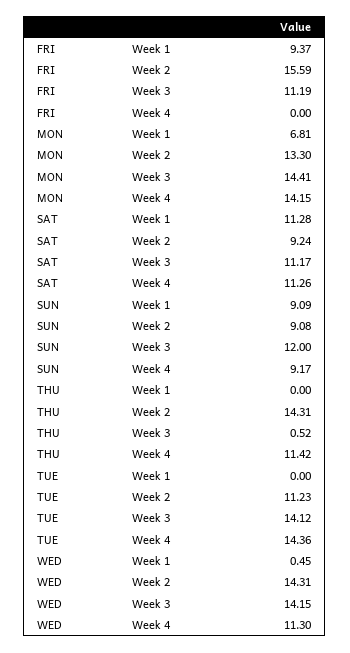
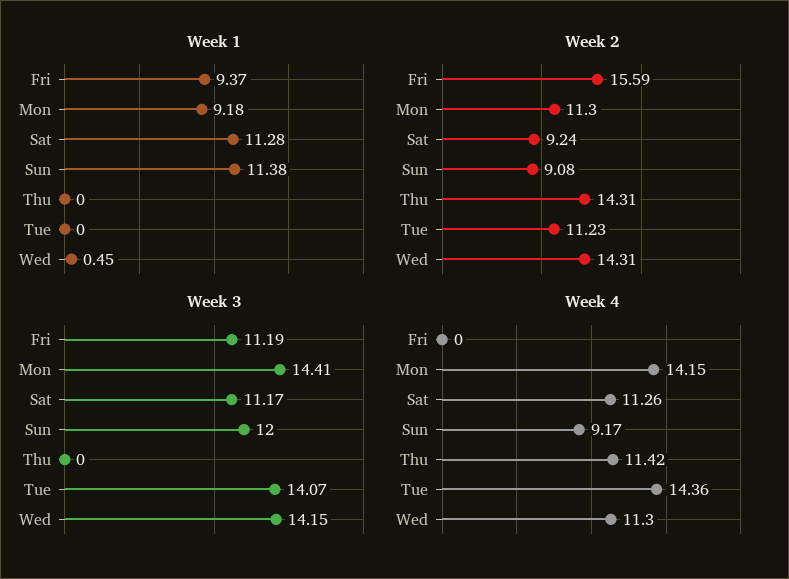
Week 1, MON: 6.81 -> 9.18
Week 2, MON: 13.3 -> 11.3
Week 1, SUN: 9.09 -> 11.38
Week 3, THU: 0.52 -> 0
Week 3, TUE: 14.12 -> 14.07

